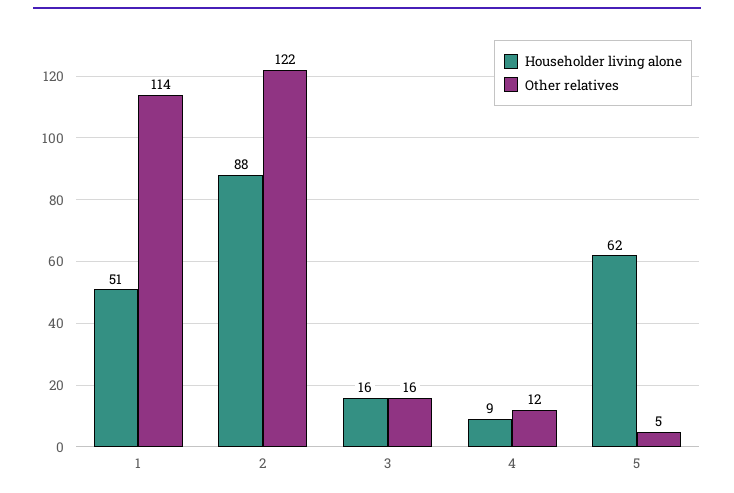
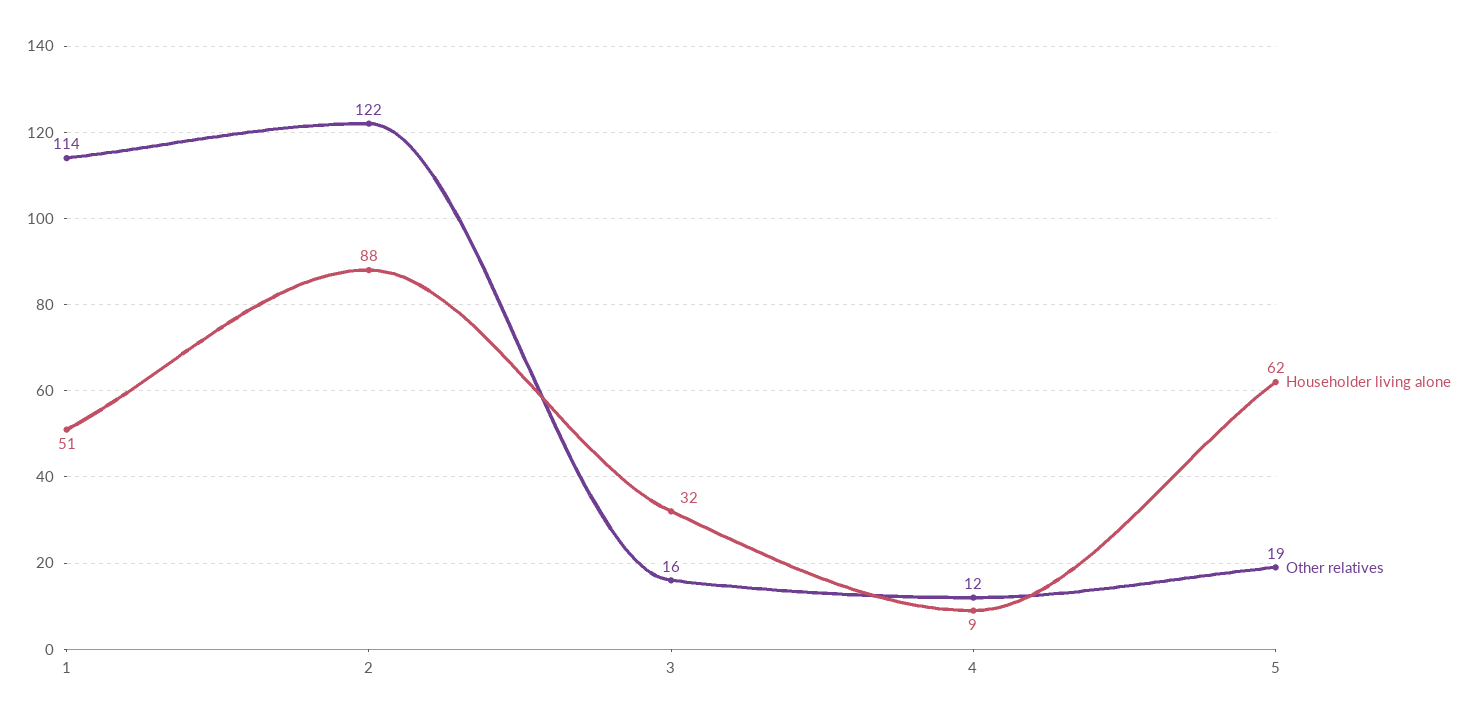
Householder living alone, 3: 16 -> 32
Other relatives, 5: 5 -> 19

